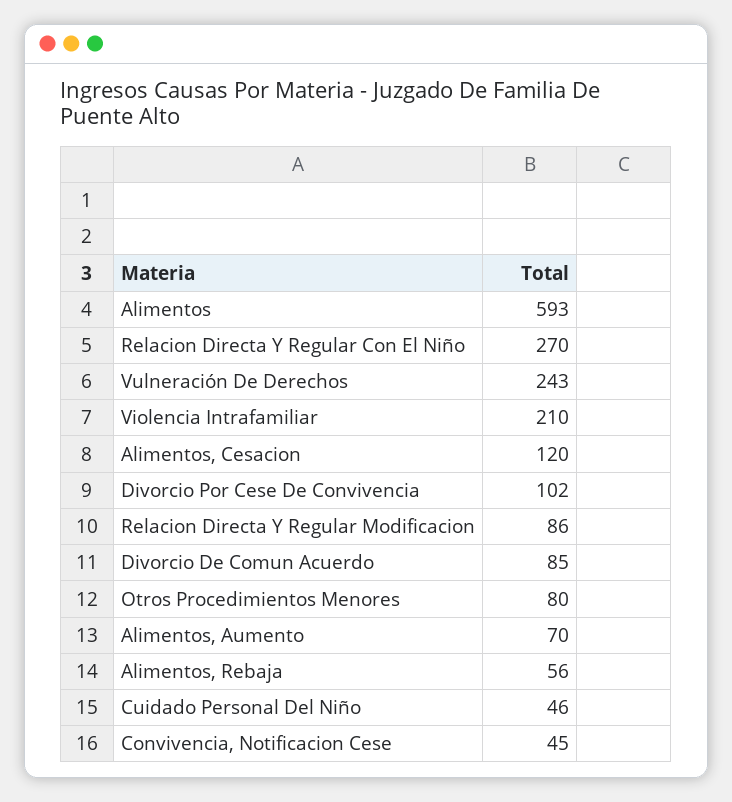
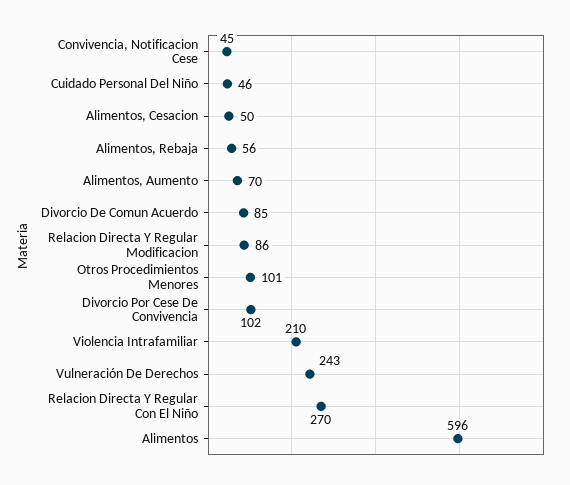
Alimentos: 593 -> 596
Alimentos, Cesacion: 120 -> 50
Otros Procedimientos Menores: 80 -> 101

